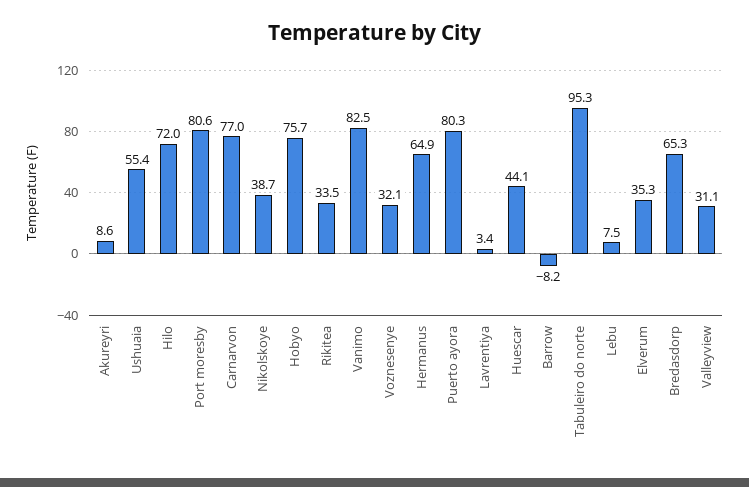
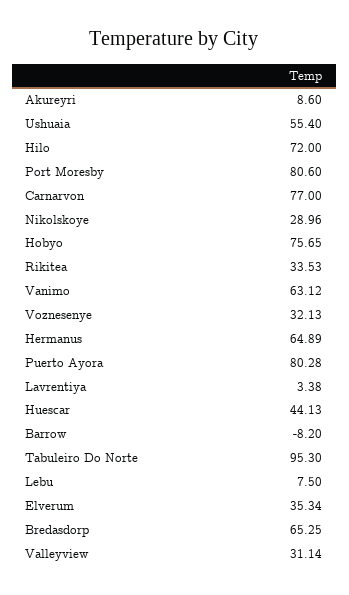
Nikolskoye: 38.7 -> 28.96
Vanimo: 82.5 -> 63.12

